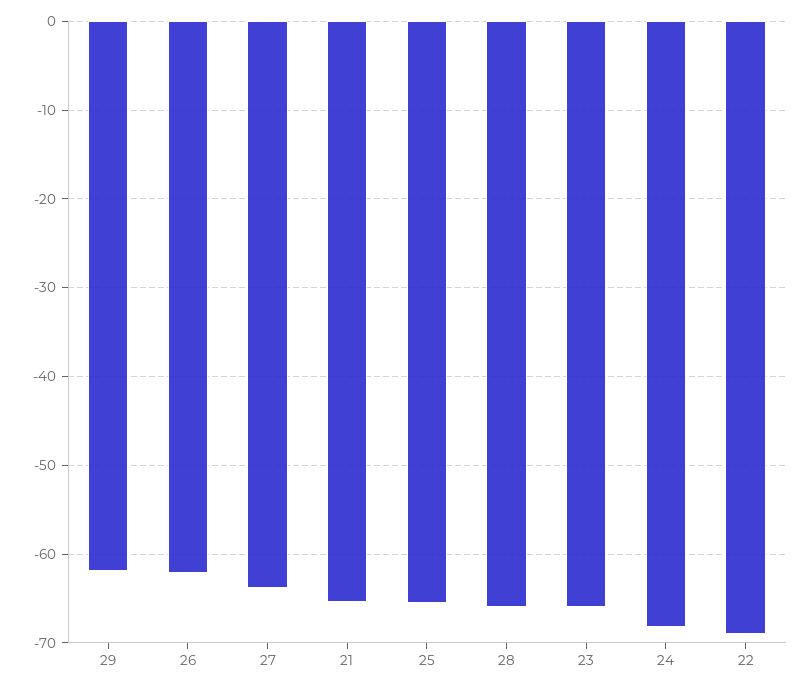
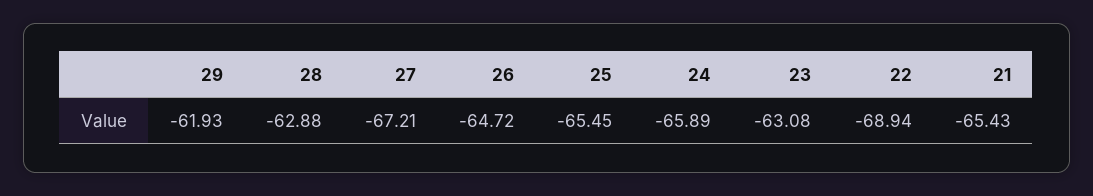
26: -62 -> -64.72
27: -64 -> -67.21
28: -66 -> -62.88
23: -66 -> -63.08
24: -68 -> -65.89

